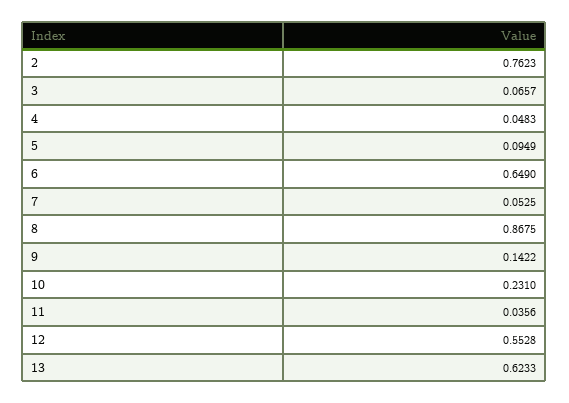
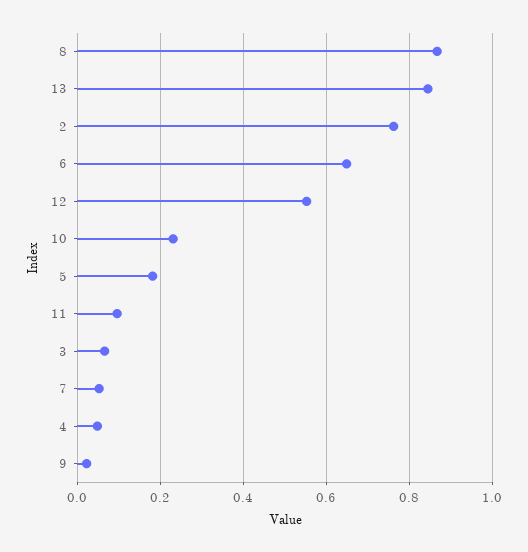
5: 0.0949 -> 0.18
9: 0.1422 -> 0.02
11: 0.0356 -> 0.1
13: 0.6233 -> 0.84

